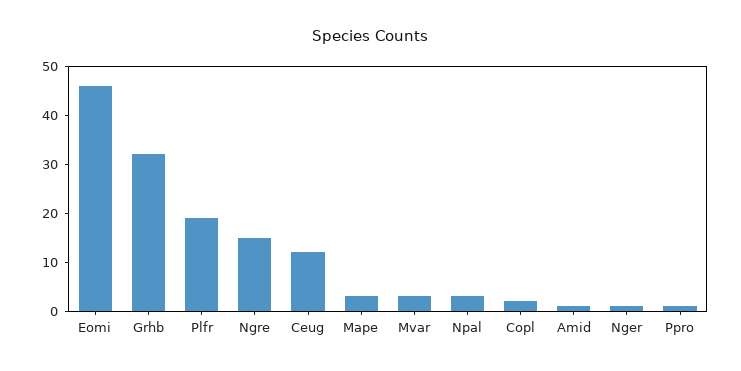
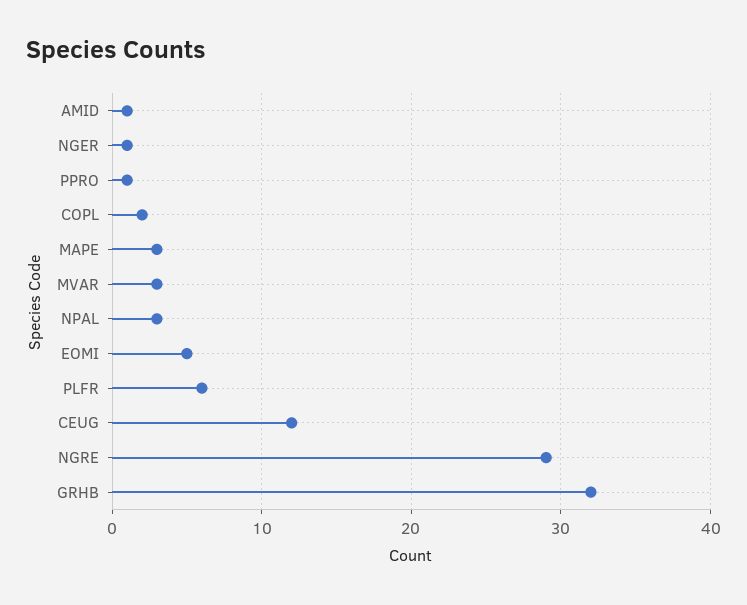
Eomi: 45 -> 5
Plfr: 20 -> 6
Ngre: 15 -> 29

